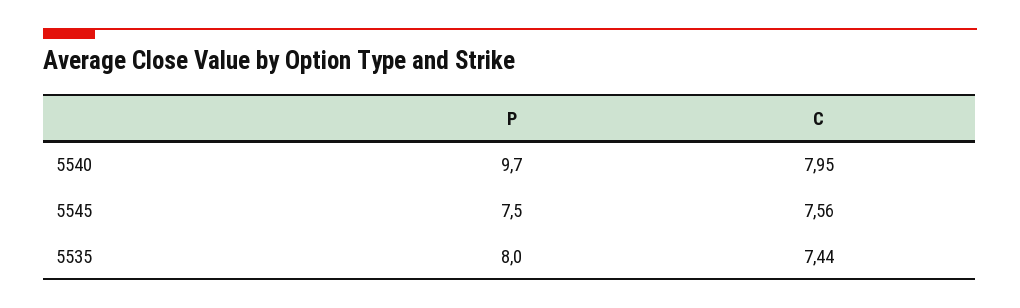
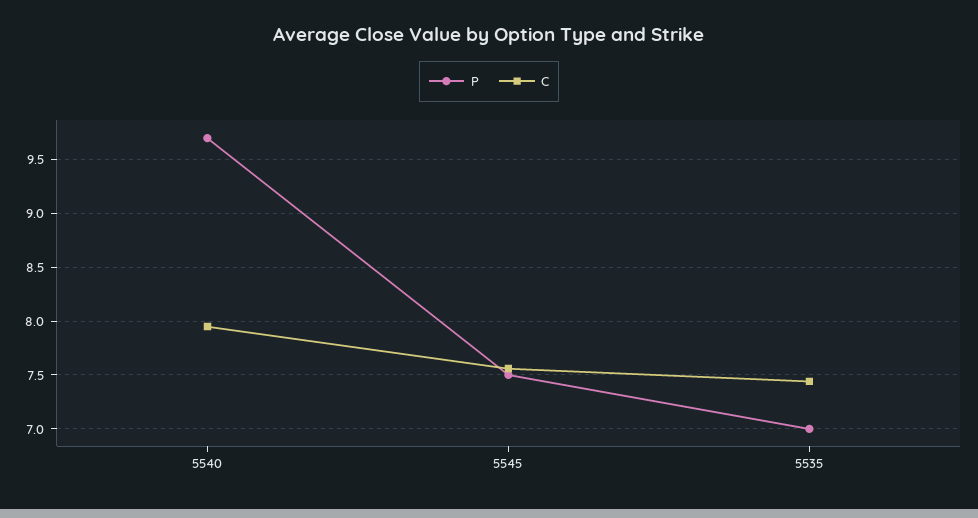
P, 5535: 8 -> 7

